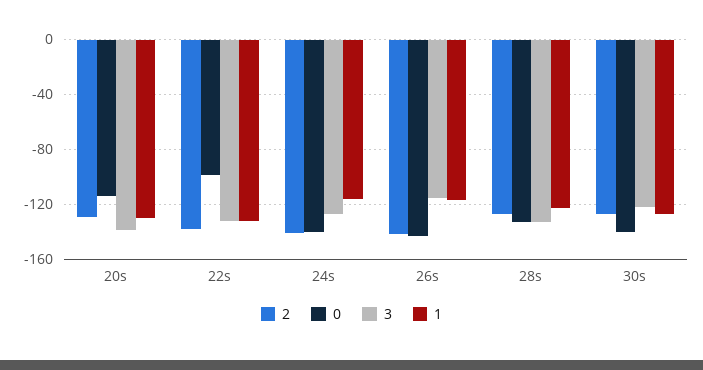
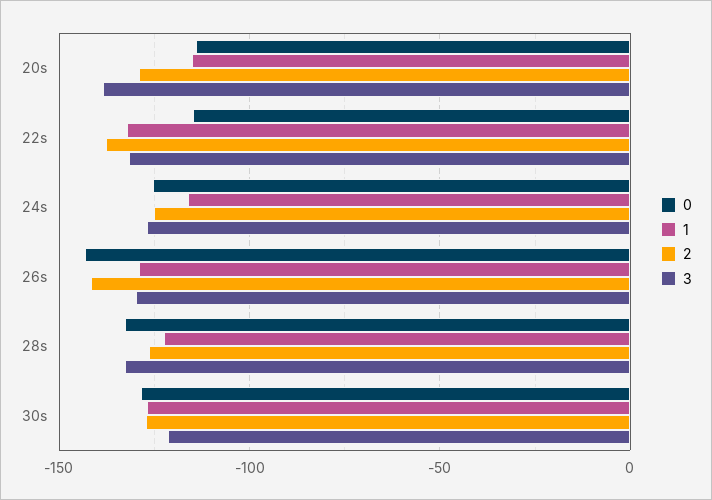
1, 20s: -130 -> -115
0, 22s: -100 -> -115
2, 24s: -140 -> -125
0, 24s: -140 -> -125
3, 26s: -115 -> -130
1, 26s: -115 -> -130
0, 30s: -140 -> -130

